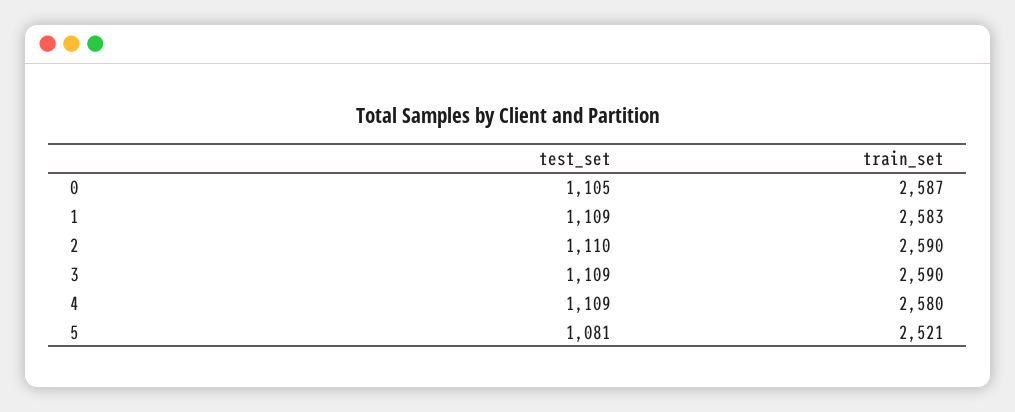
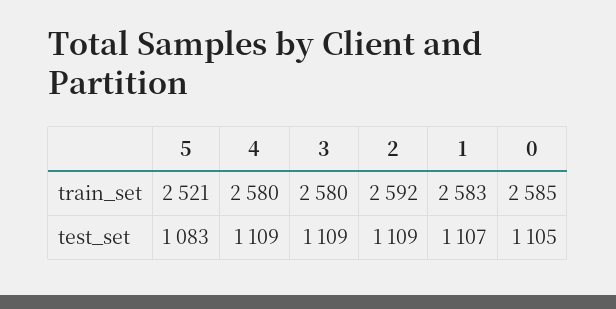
train_set, 0: 2587 -> 2585
test_set, 1: 1109 -> 1107
test_set, 2: 1110 -> 1109
train_set, 2: 2590 -> 2592
train_set, 3: 2590 -> 2580
test_set, 5: 1081 -> 1083

